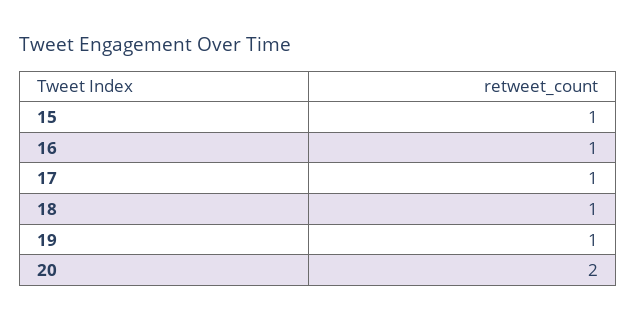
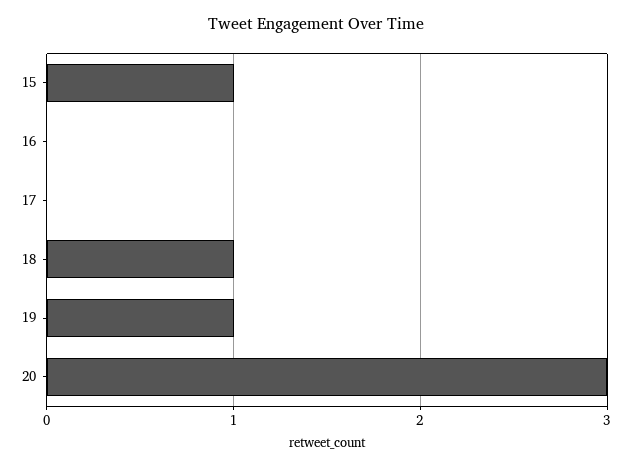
16: 1 -> 0
17: 1 -> 0
20: 2 -> 3

